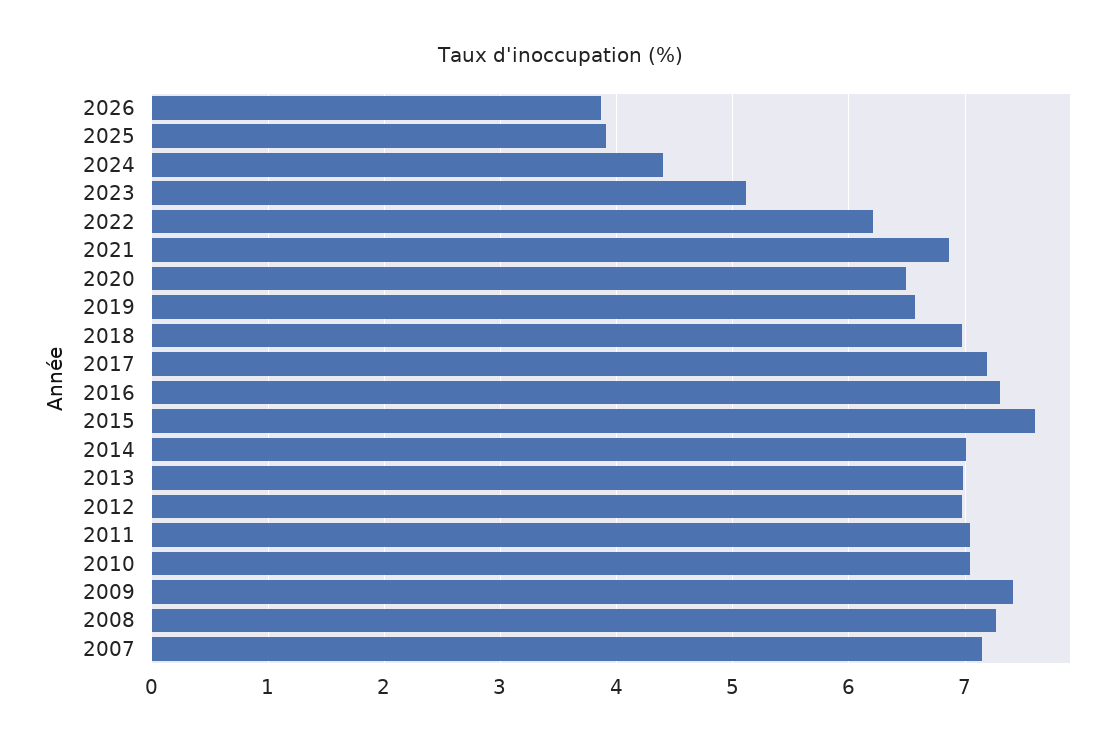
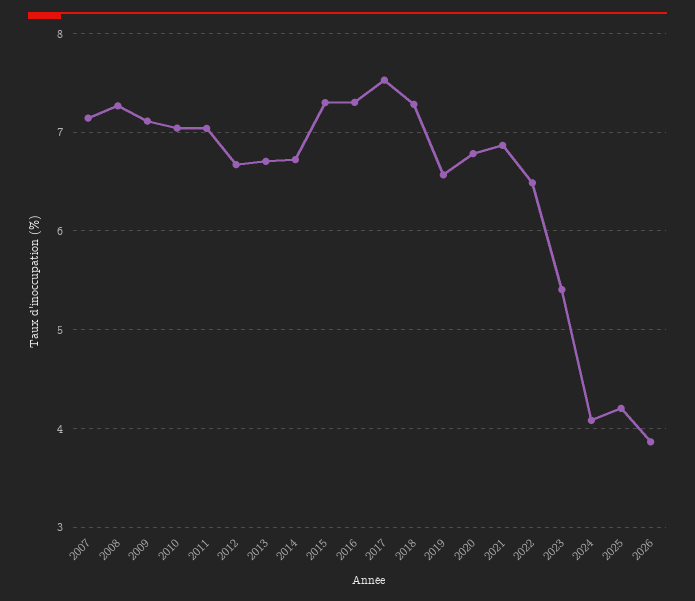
2025: 3.9 -> 4.2
2024: 4.4 -> 4.1
2023: 5.1 -> 5.4
2022: 6.2 -> 6.5
2020: 6.5 -> 6.8
2018: 7 -> 7.3
2017: 7.2 -> 7.5
2015: 7.6 -> 7.3
2014: 7 -> 6.7
2013: 7 -> 6.7
2012: 7 -> 6.7
2009: 7.4 -> 7.1

